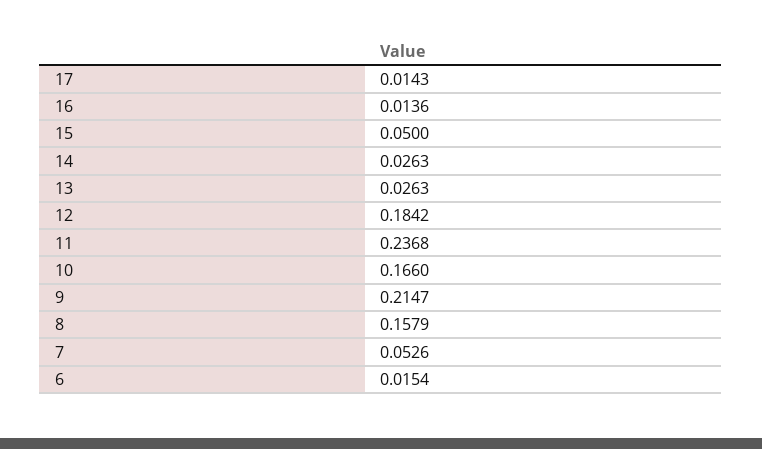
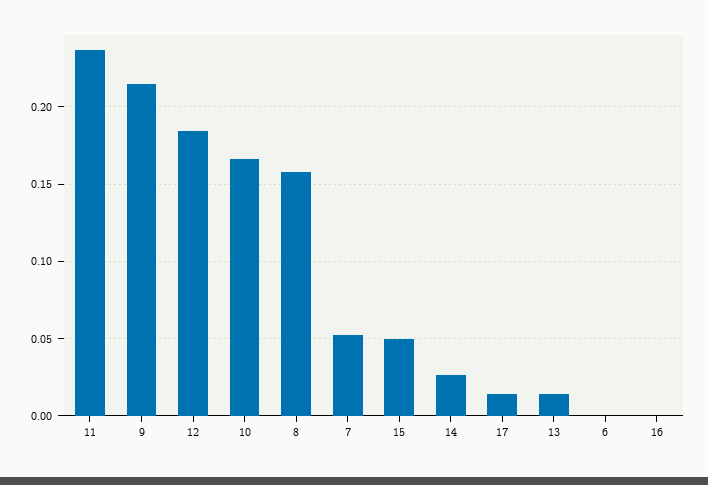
16: 0.0136 -> 0
13: 0.0263 -> 0.015
6: 0.0154 -> 0

